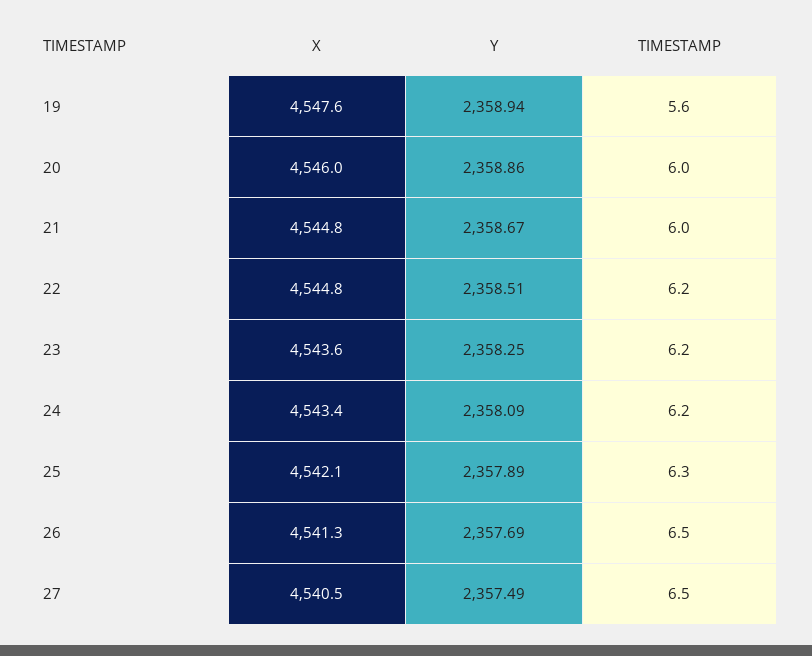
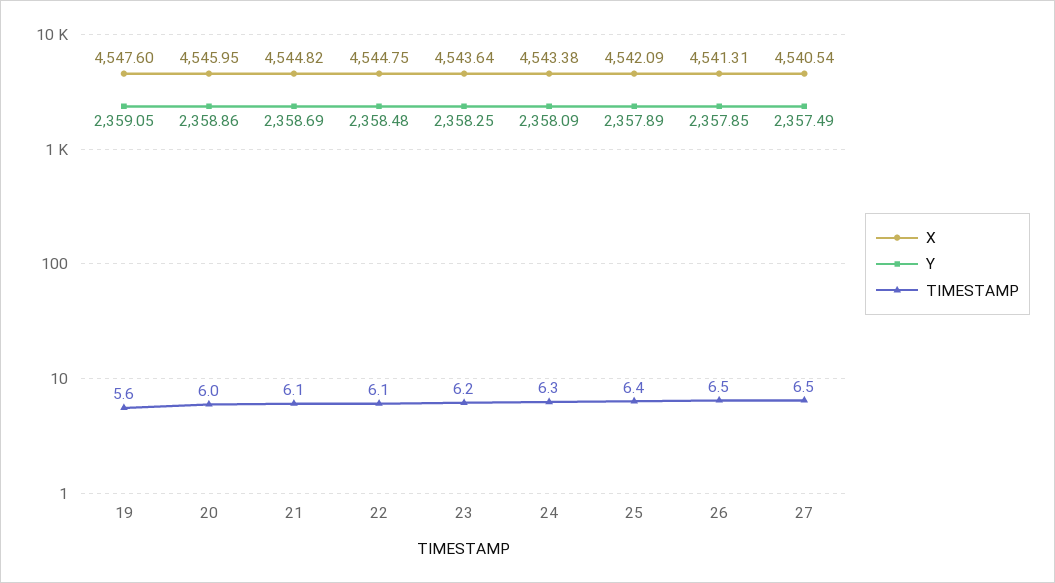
Y, 19: 2358.94 -> 2359.05
Y, 21: 2358.67 -> 2358.69
TIMESTAMP, 21: 6 -> 6.1
Y, 22: 2358.51 -> 2358.48
TIMESTAMP, 22: 6.2 -> 6.1
TIMESTAMP, 24: 6.2 -> 6.3
TIMESTAMP, 25: 6.3 -> 6.4
Y, 26: 2357.69 -> 2357.85

